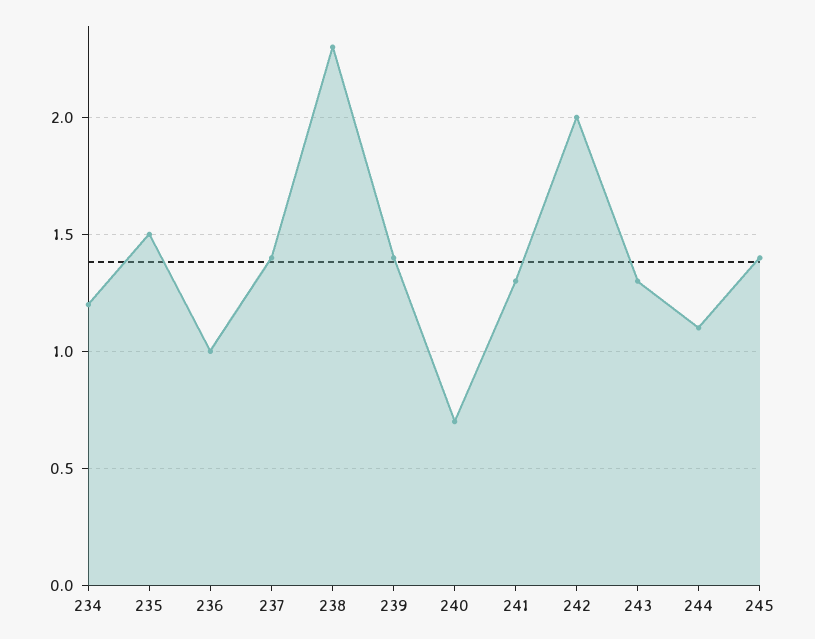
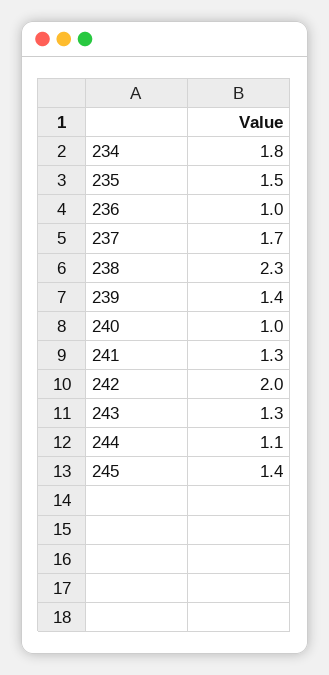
234: 1.2 -> 1.8
237: 1.4 -> 1.7
240: 0.7 -> 1

